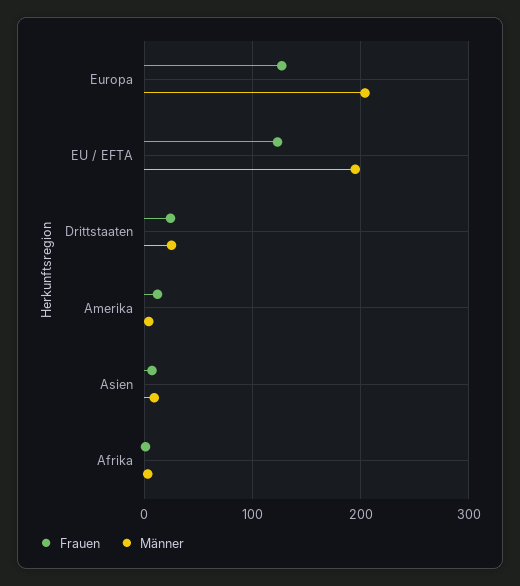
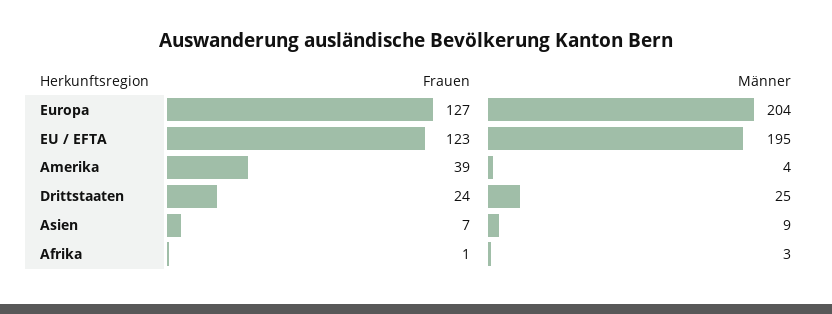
Frauen, Amerika: 10 -> 39

